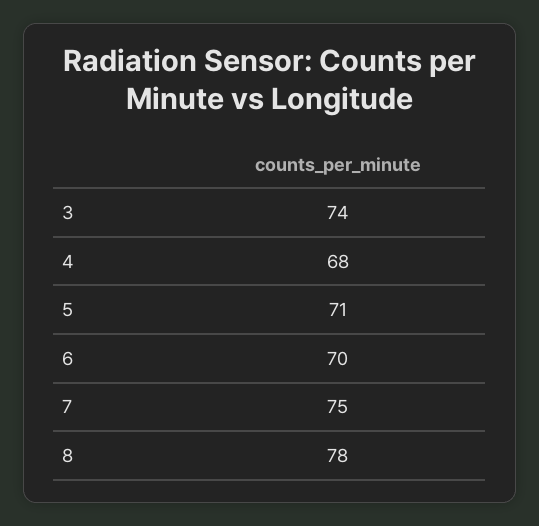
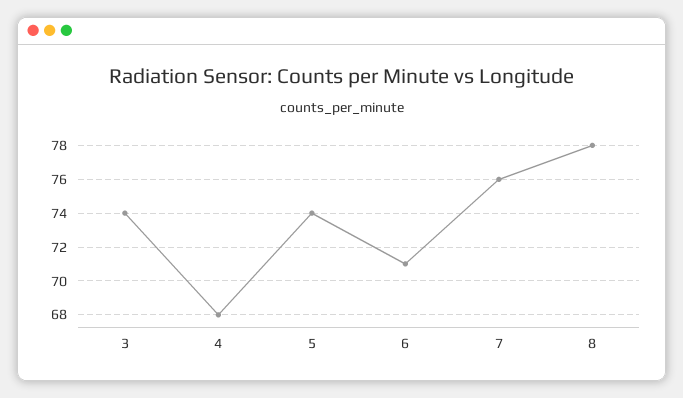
5: 71 -> 74
6: 70 -> 71
7: 75 -> 76

